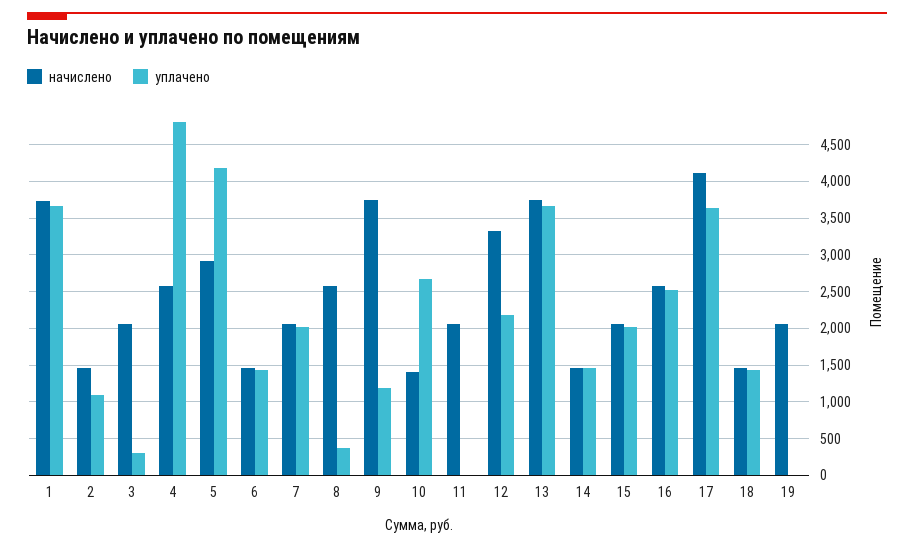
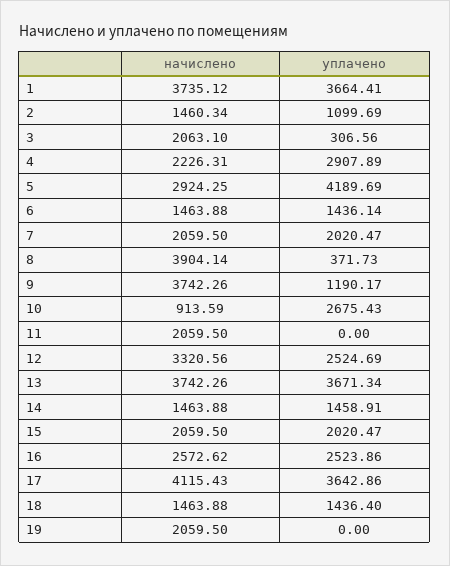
начислено, 4: 2600 -> 2226.31
уплачено, 4: 4800 -> 2907.89
начислено, 8: 2600 -> 3904.14
начислено, 10: 1400 -> 913.59
уплачено, 12: 2200 -> 2524.69

